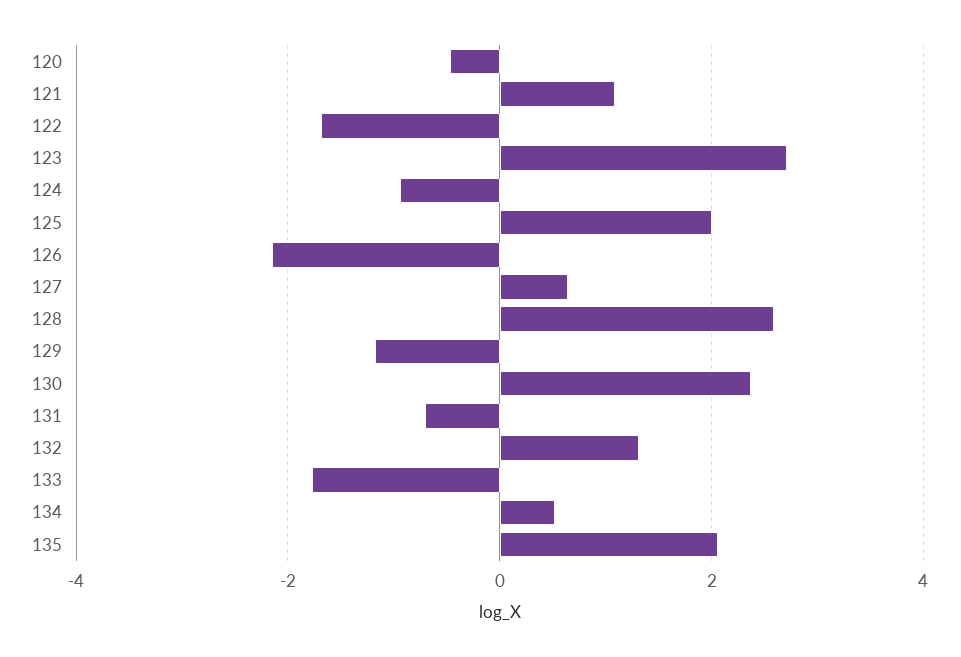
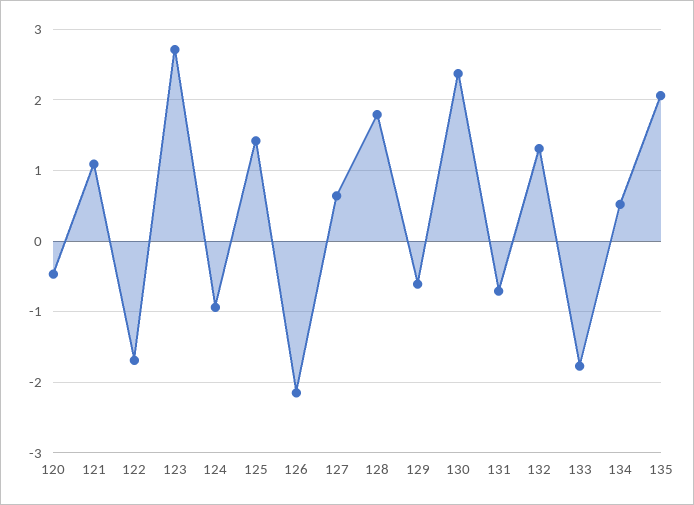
125: 2 -> 1.4
128: 2.6 -> 1.8
129: -1.2 -> -0.6

